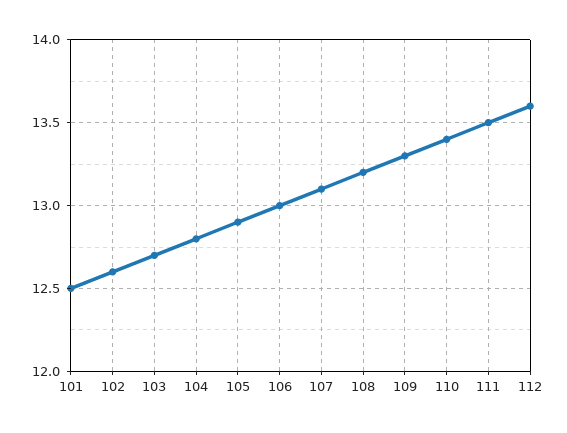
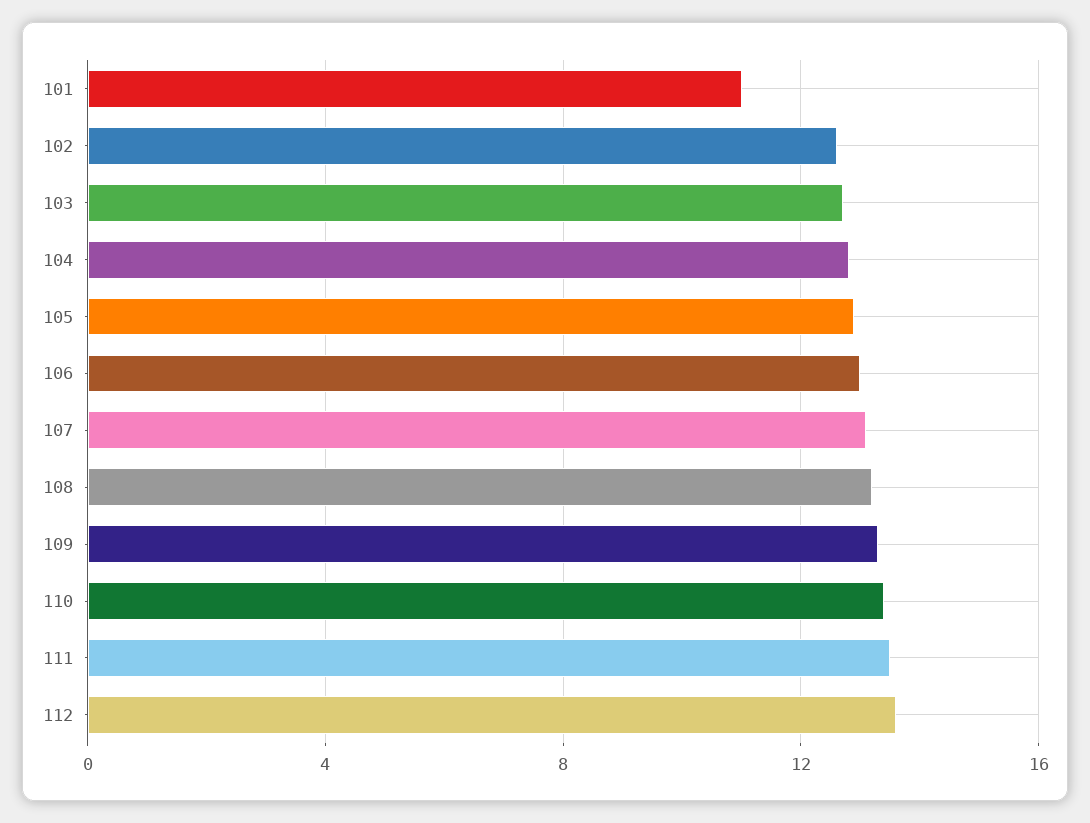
101: 12.5 -> 11

